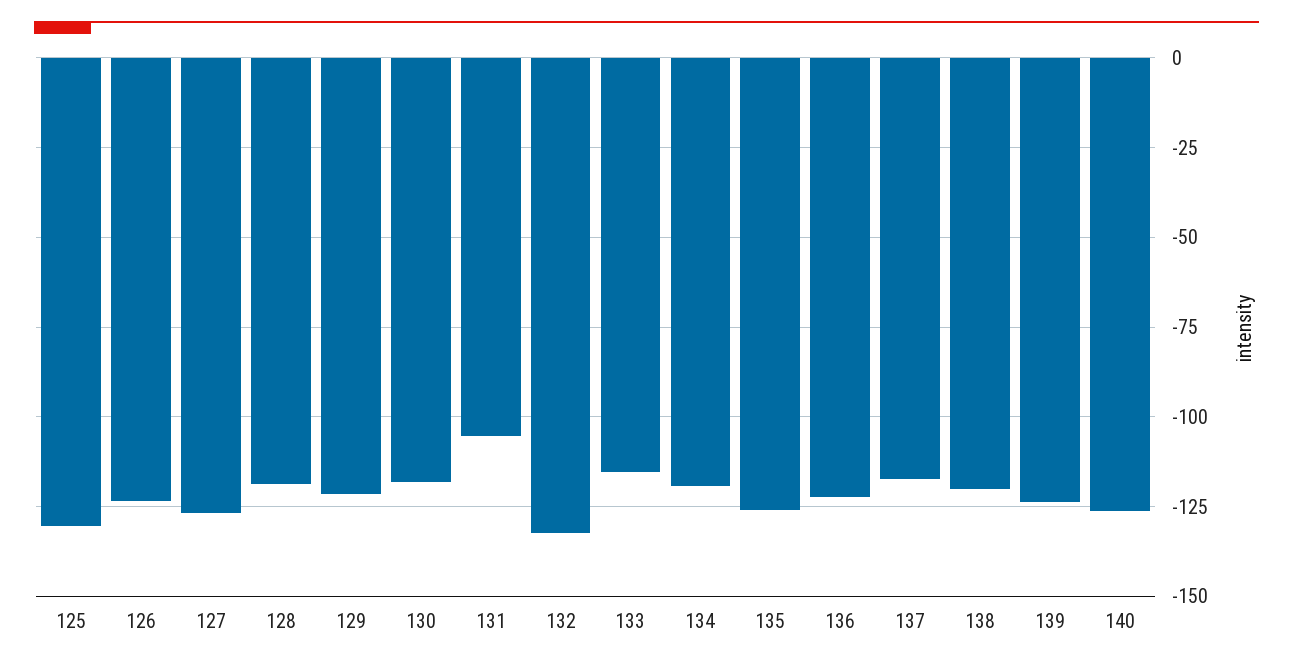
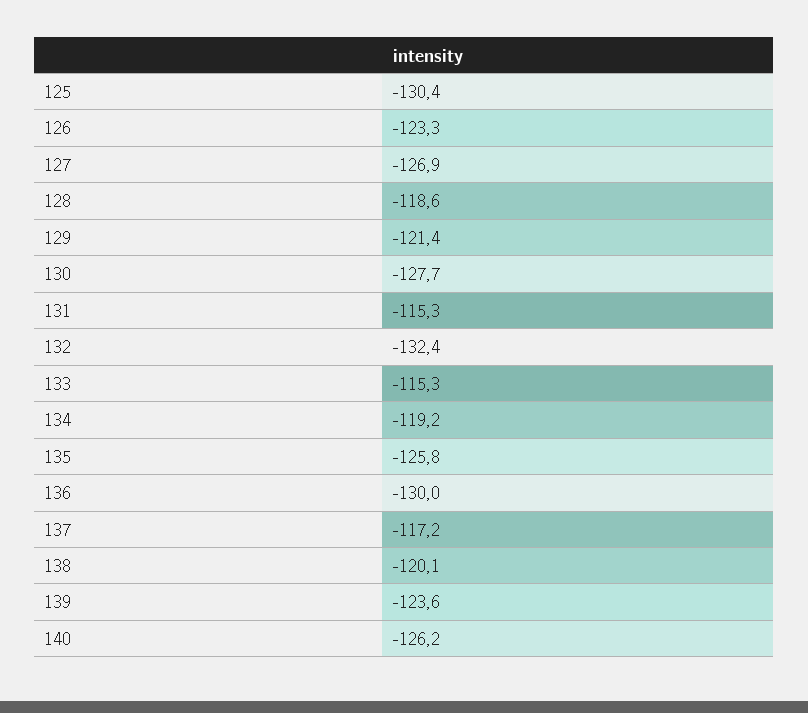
130: -117.5 -> -127.7
131: -105 -> -115.3
136: -122.5 -> -130

